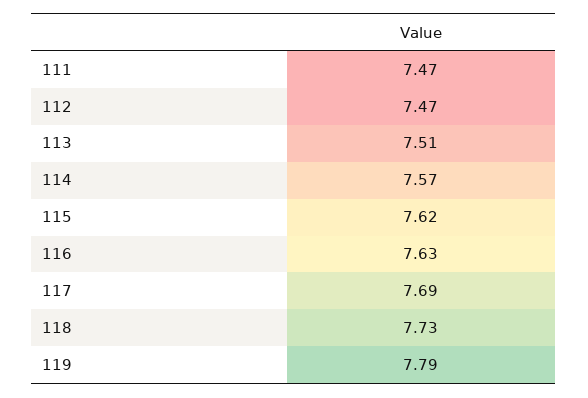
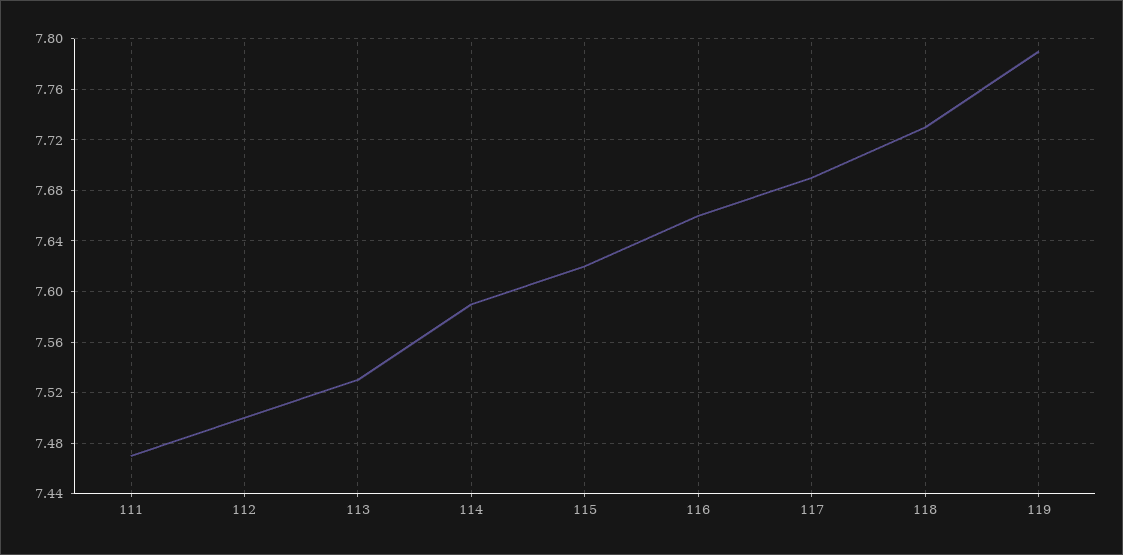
112: 7.47 -> 7.5
113: 7.51 -> 7.53
114: 7.57 -> 7.59
116: 7.63 -> 7.66

